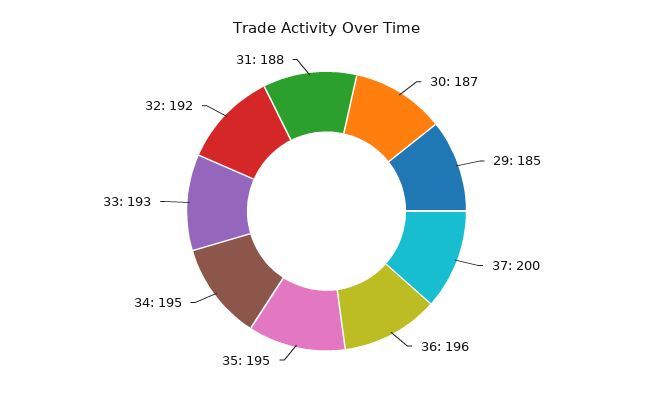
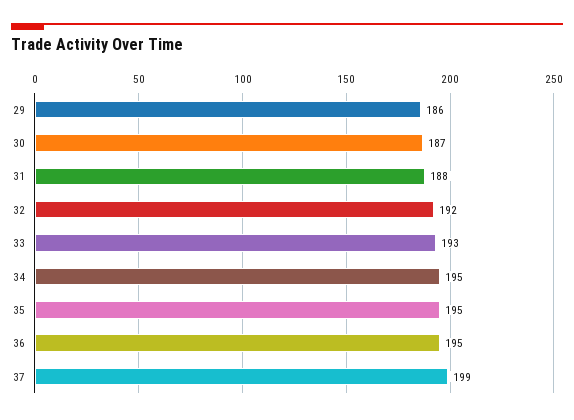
29: 185 -> 186
37: 200 -> 199
36: 196 -> 195

